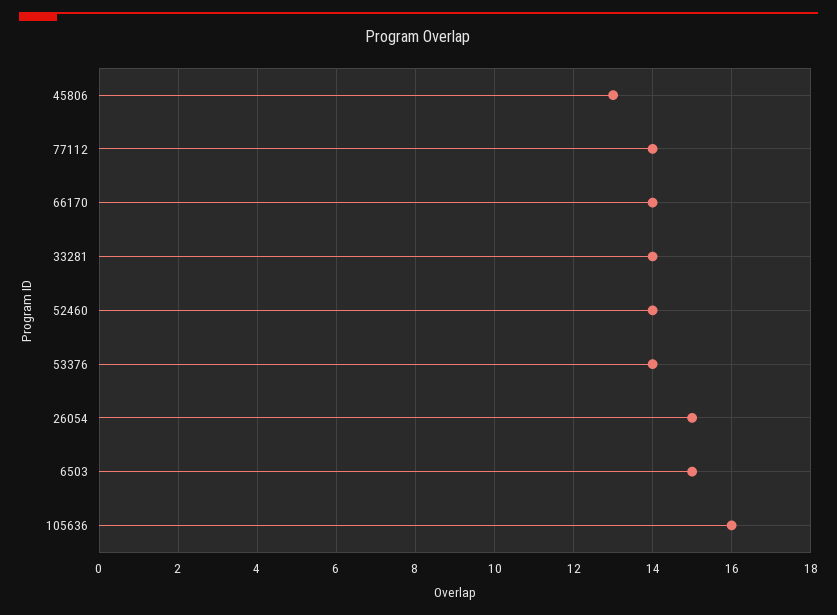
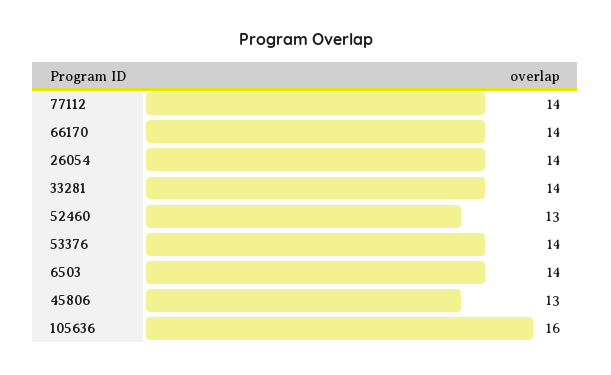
52460: 14 -> 13
26054: 15 -> 14
6503: 15 -> 14

